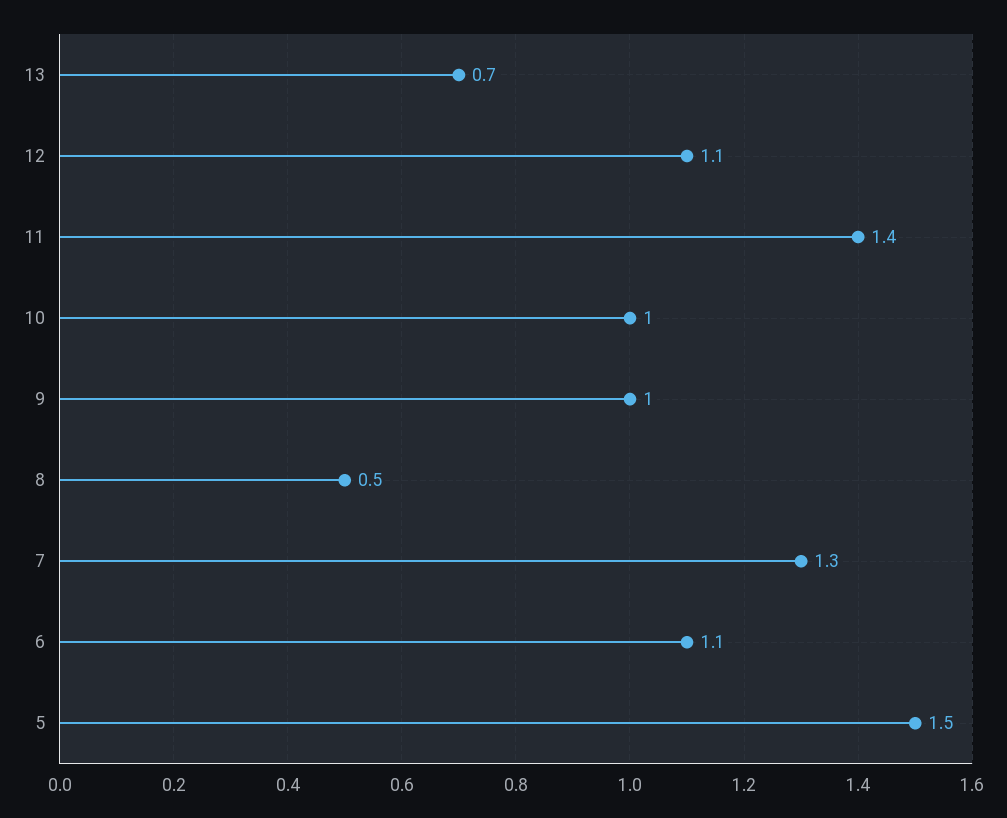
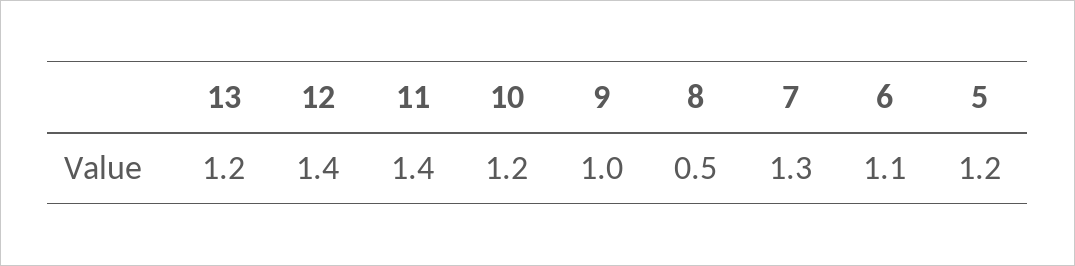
13: 0.7 -> 1.2
12: 1.1 -> 1.4
10: 1 -> 1.2
5: 1.5 -> 1.2

